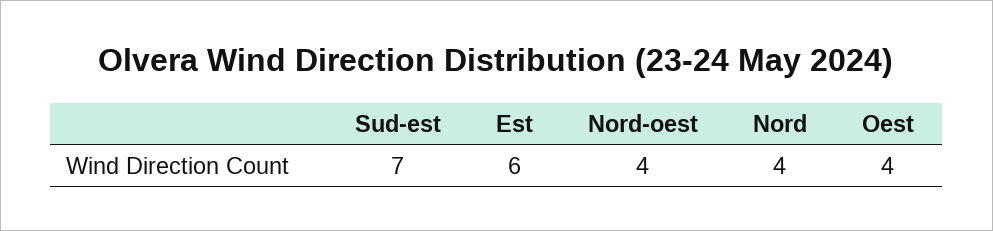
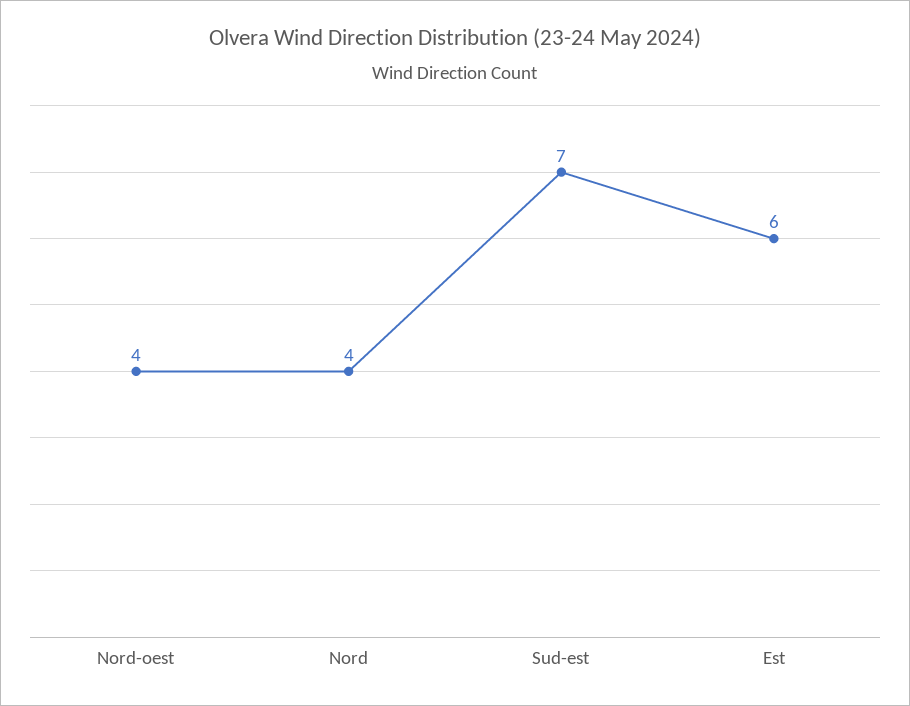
Oest: 4 -> none

